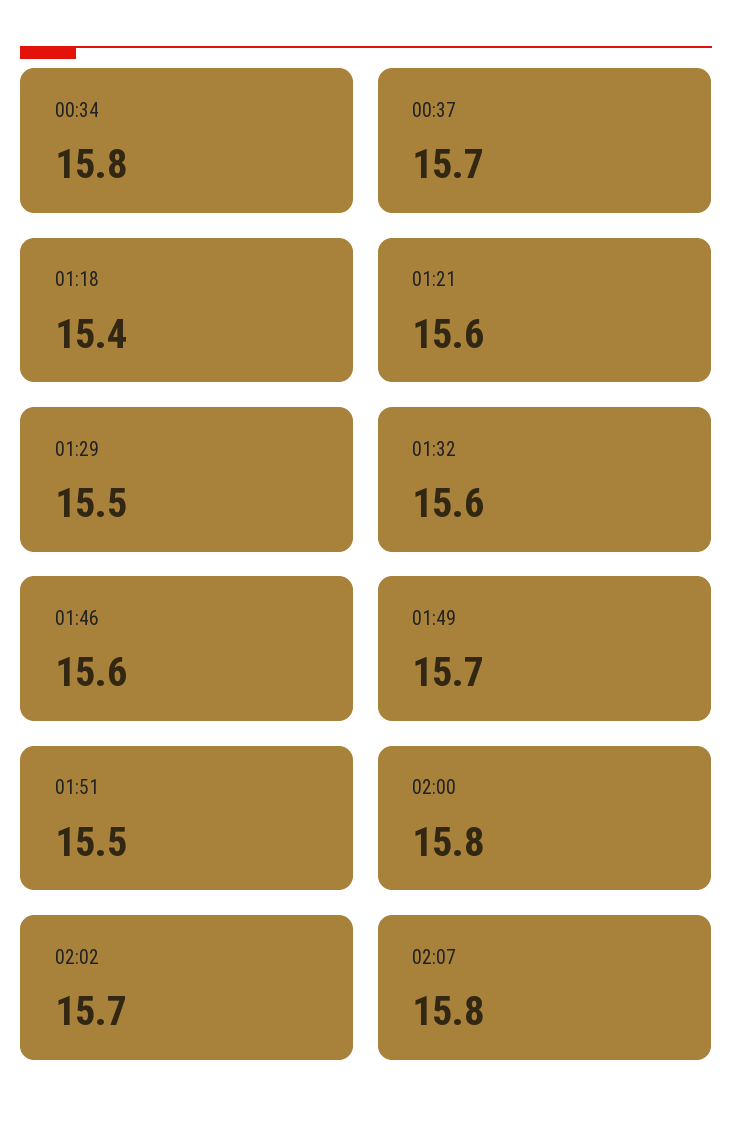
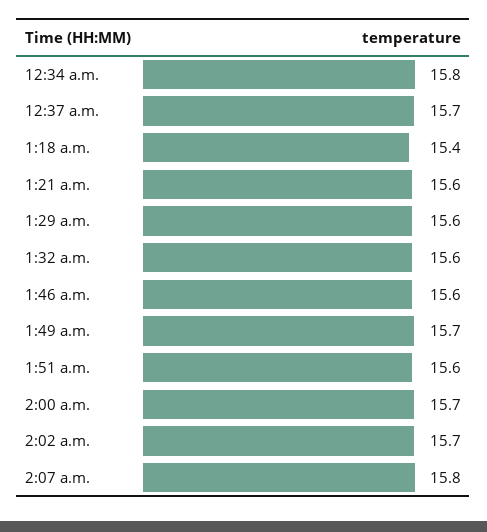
01:29: 15.5 -> 15.6
01:51: 15.5 -> 15.6
02:00: 15.8 -> 15.7

